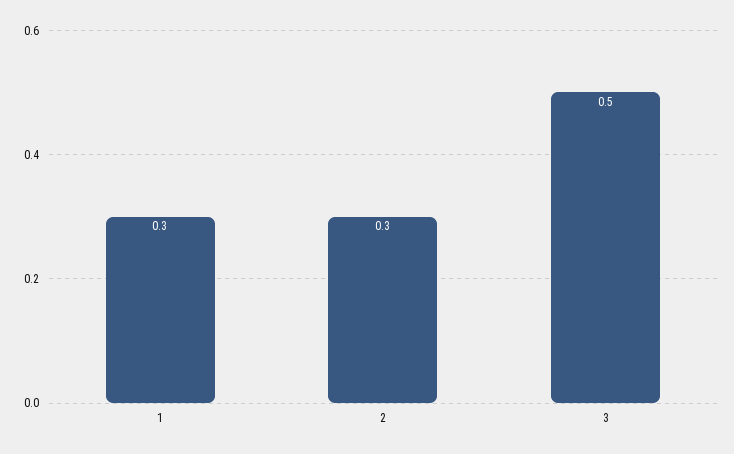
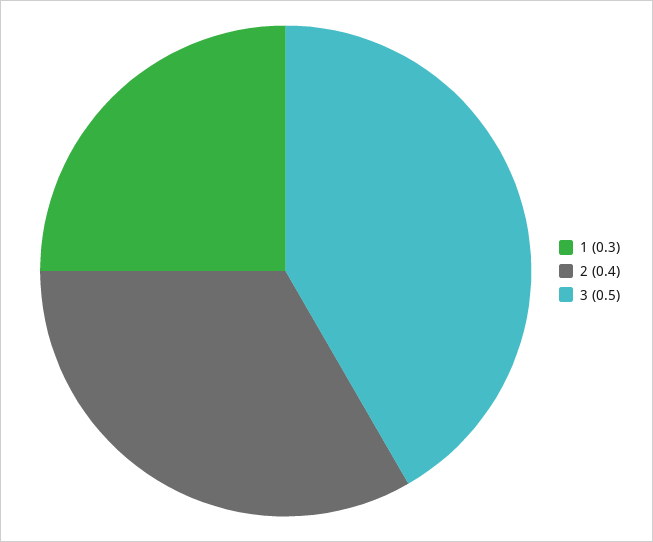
2: 0.3 -> 0.4

